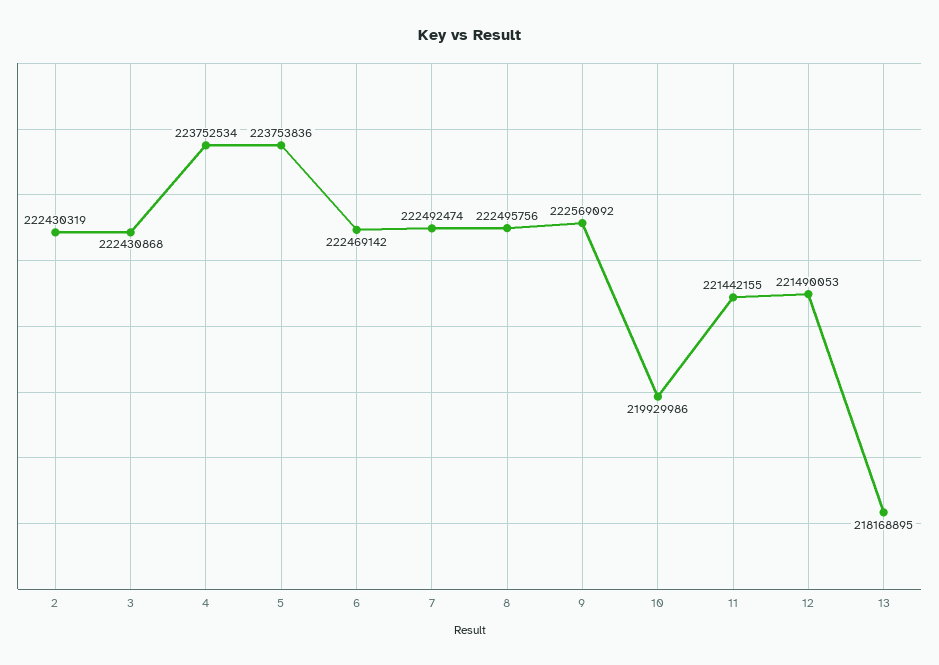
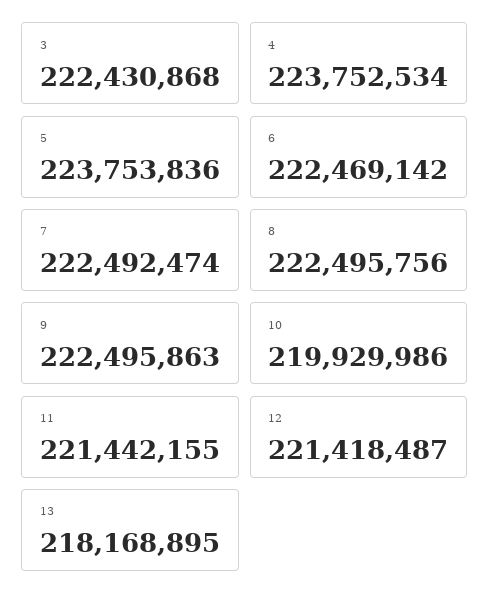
2: 222430319 -> none
9: 222569092 -> 222495863
12: 221490053 -> 221418487

